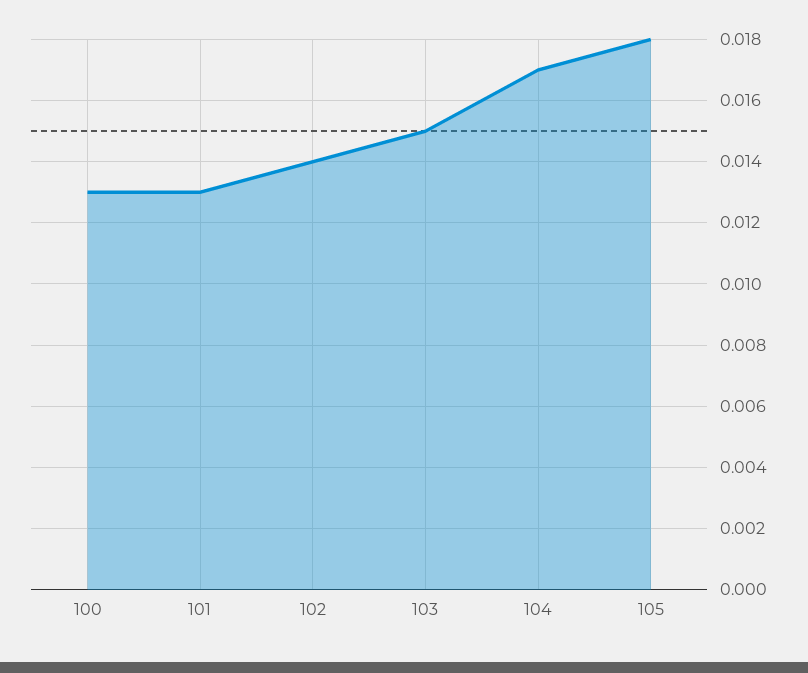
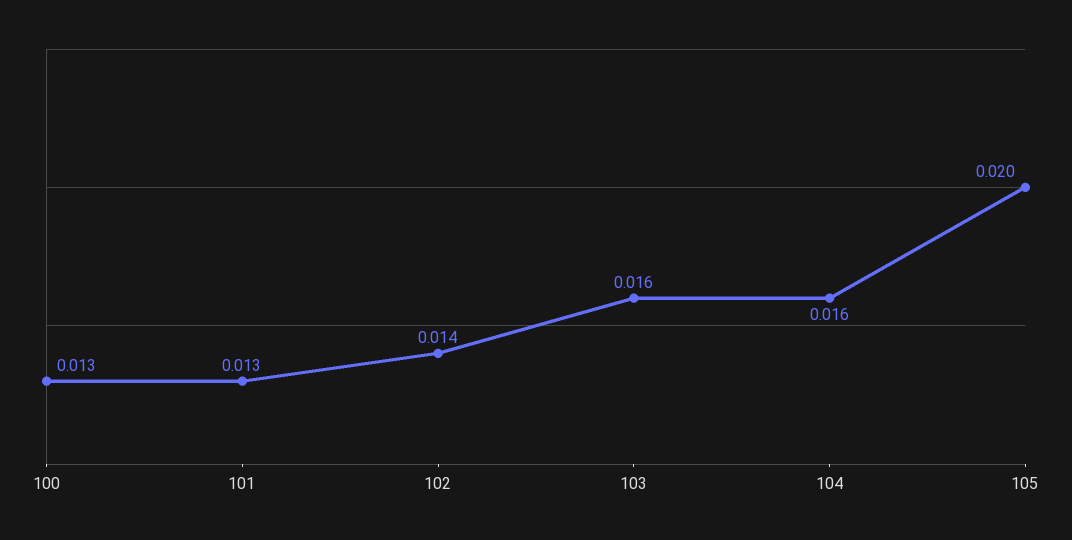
103: 0.015 -> 0.016
104: 0.017 -> 0.016
105: 0.018 -> 0.02

